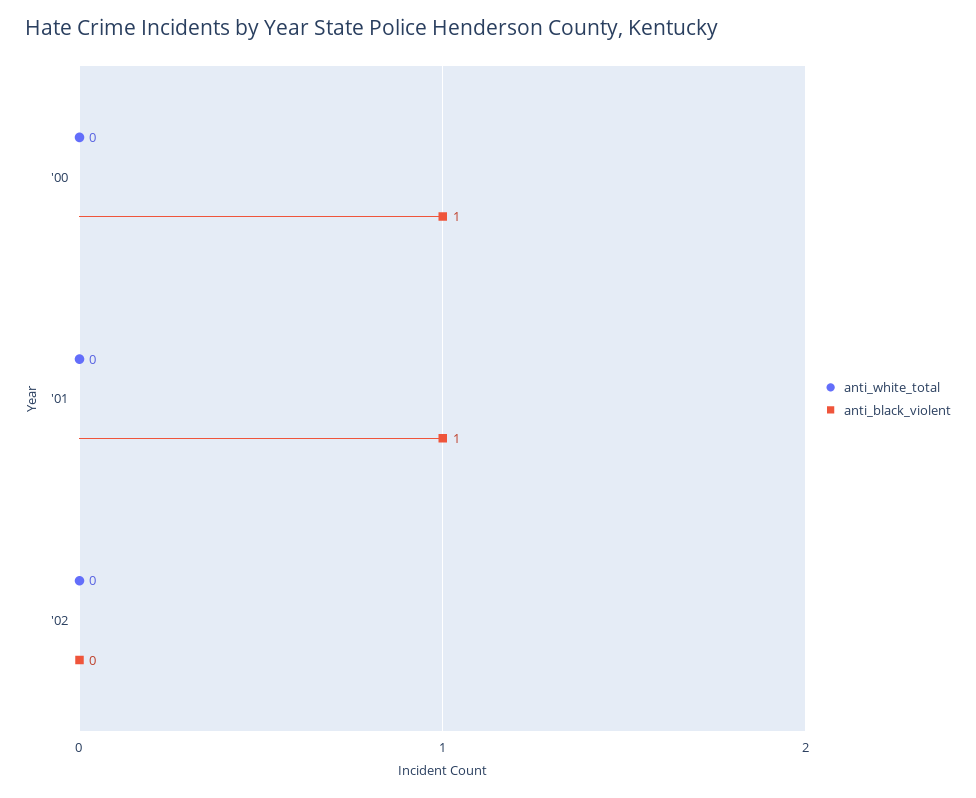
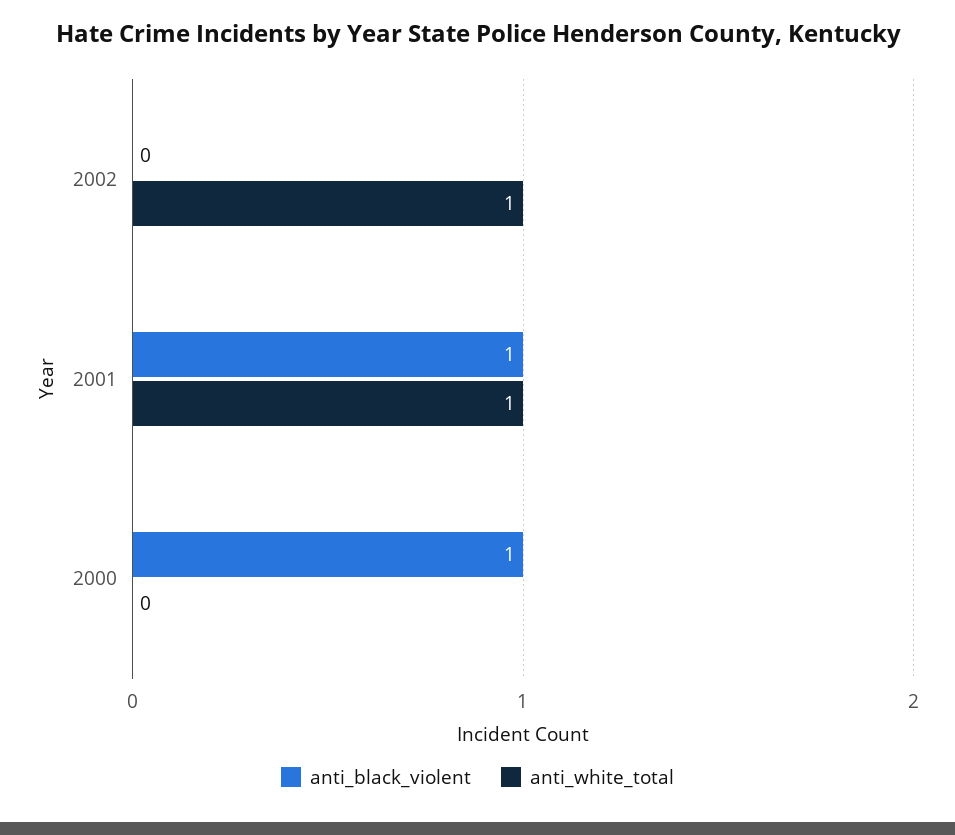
anti_white_total, '01: 0 -> 1
anti_white_total, '02: 0 -> 1

